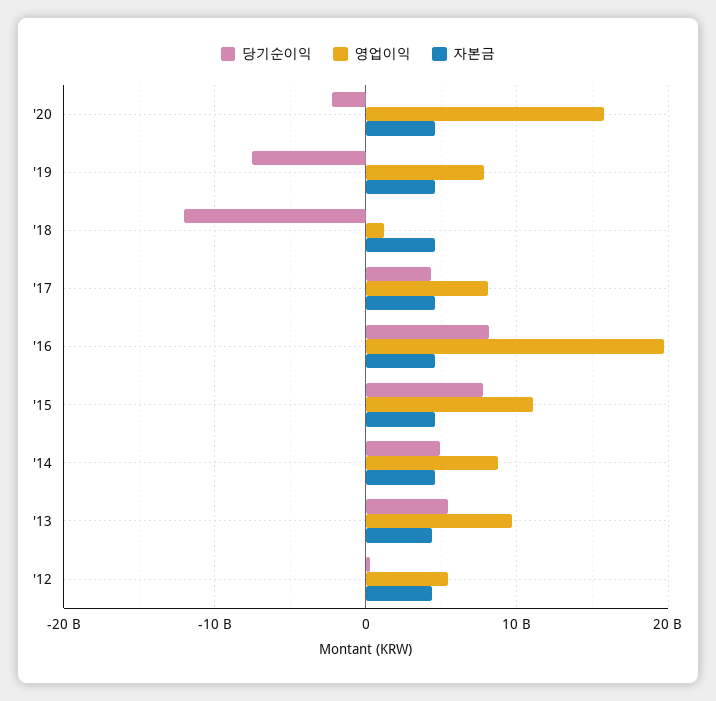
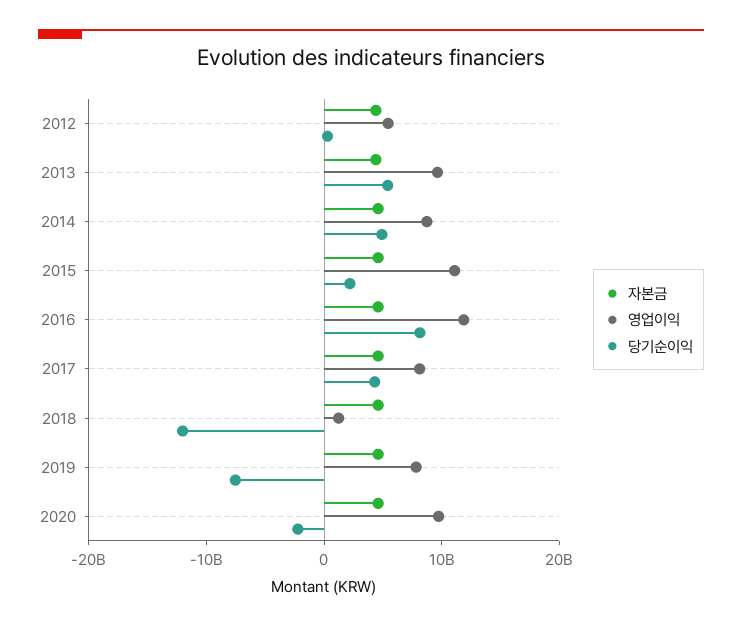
영업이익, '20: 16000000000 -> 10000000000
영업이익, '16: 20000000000 -> 12000000000
당기순이익, '15: 8000000000 -> 2000000000

